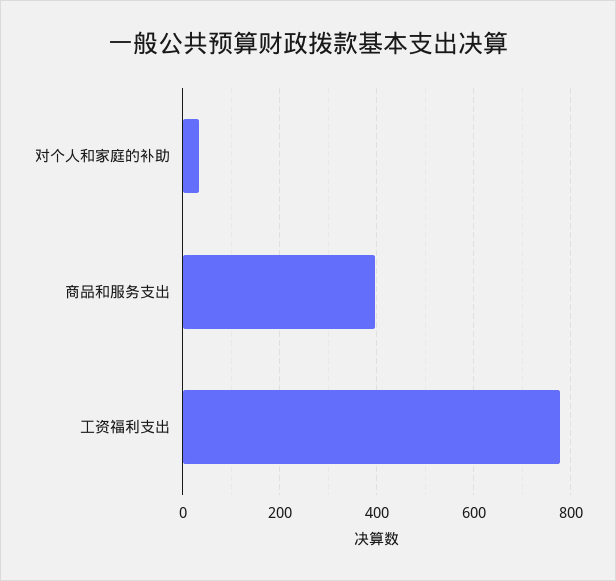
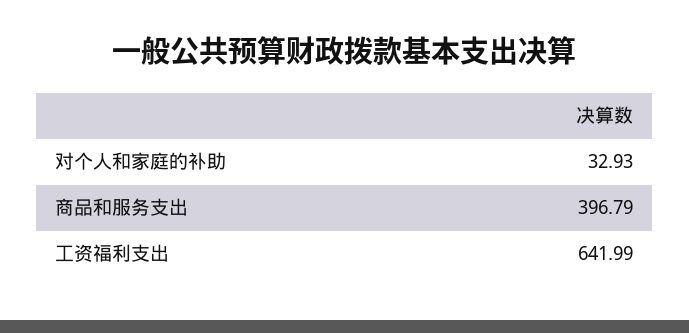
工资福利支出: 780 -> 641.99

